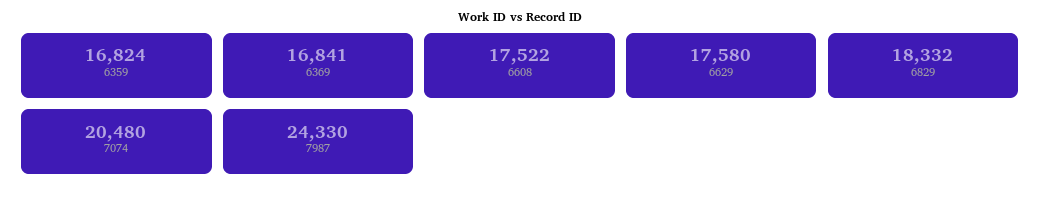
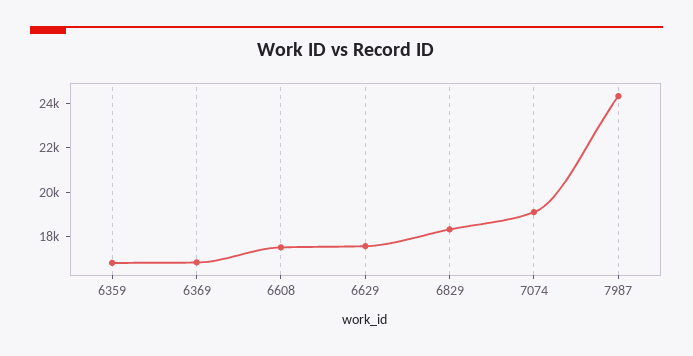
7074: 20480 -> 19000

